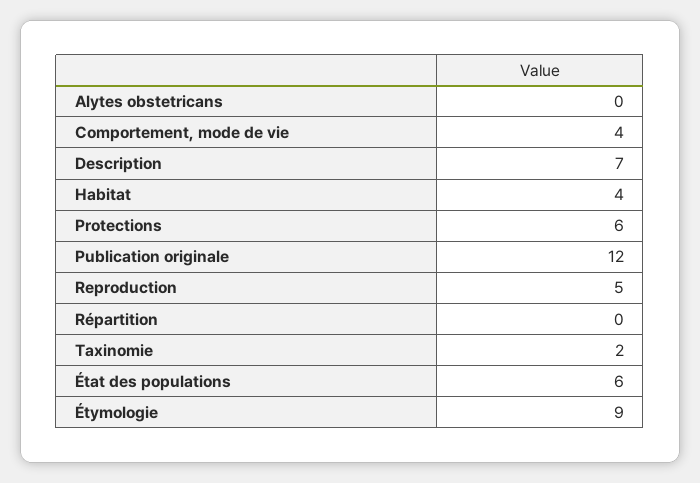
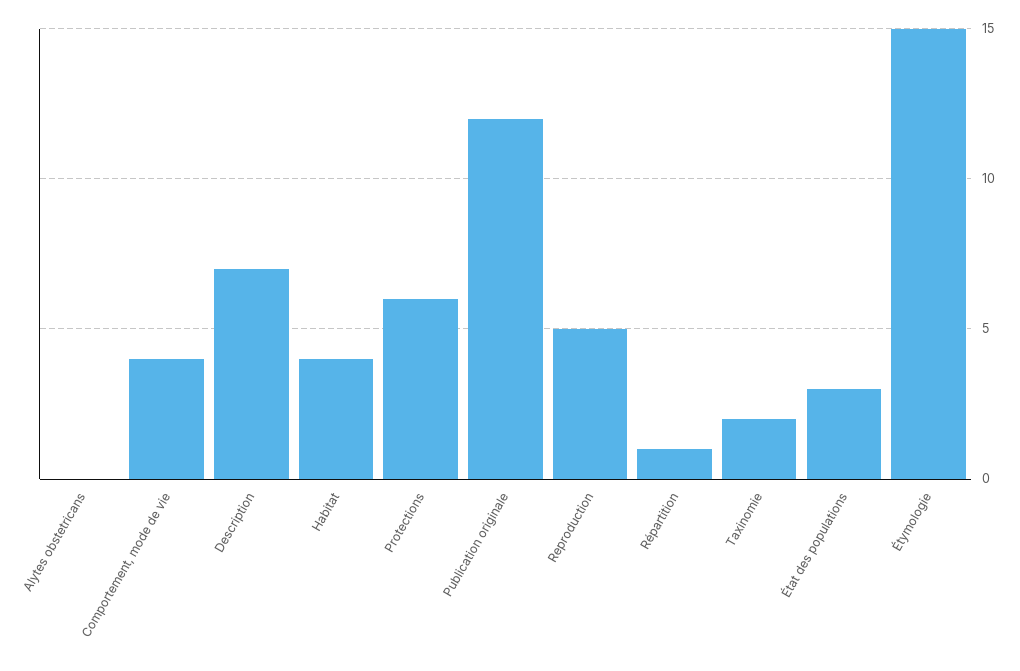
Répartition: 0 -> 1
État des populations: 6 -> 3
Étymologie: 9 -> 15

